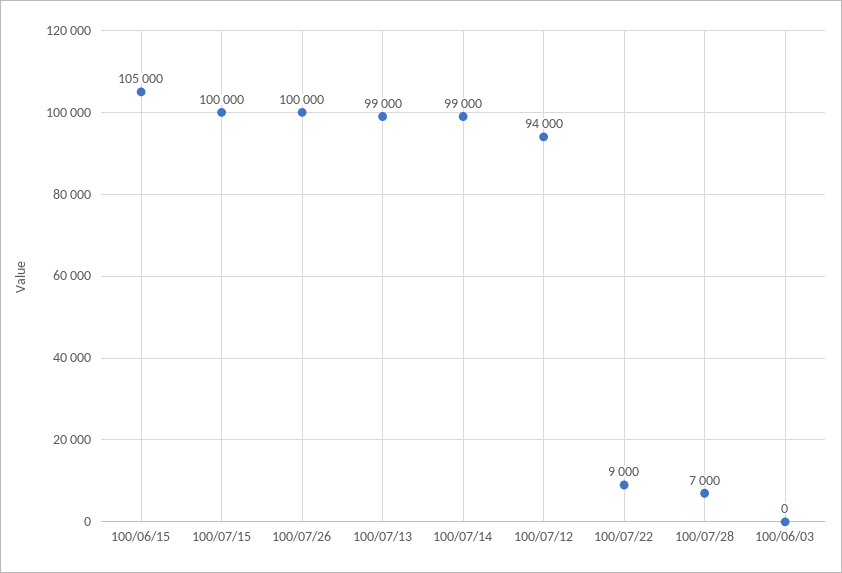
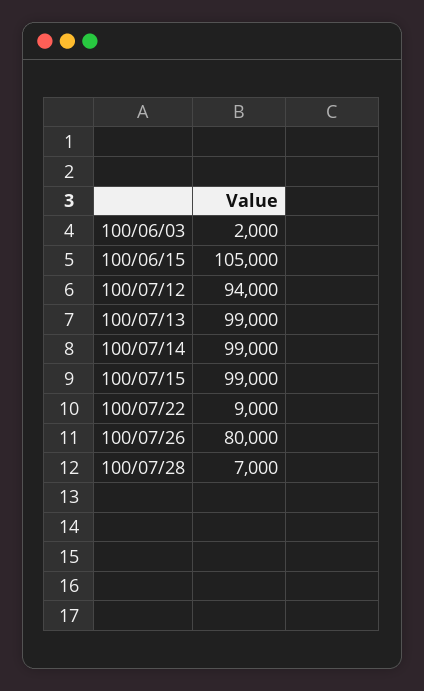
100/07/15: 100000 -> 99000
100/07/26: 100000 -> 80000
100/06/03: 0 -> 2000

